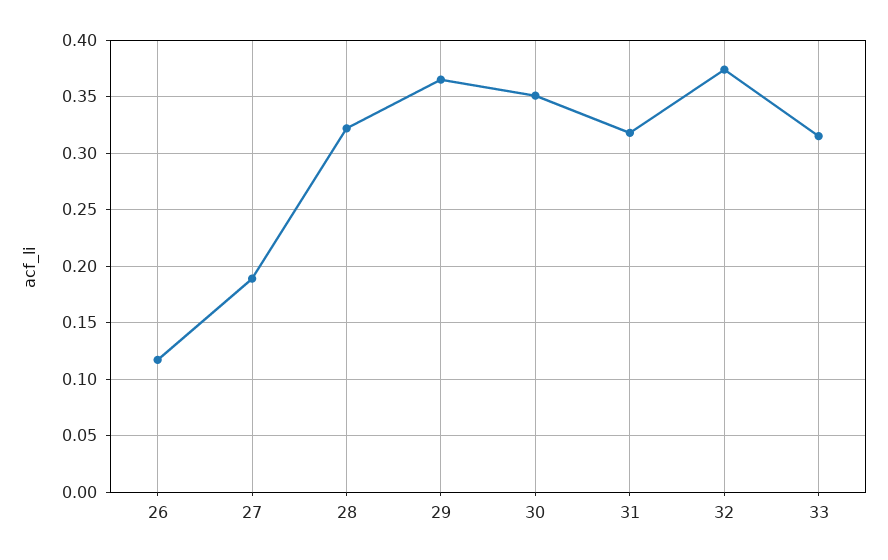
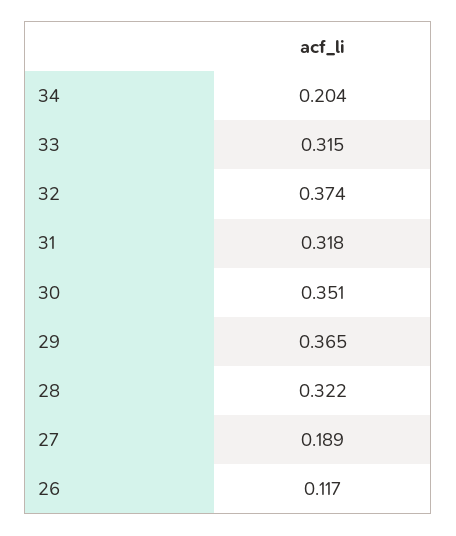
34: none -> 0.204

